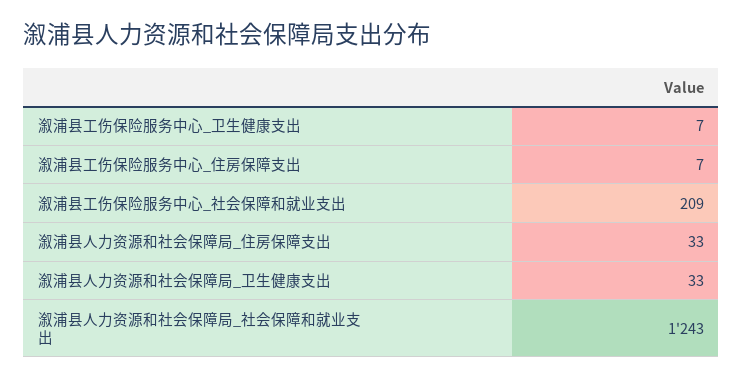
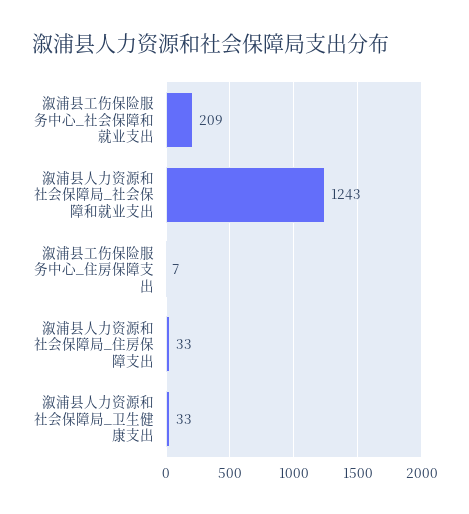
溆浦县工伤保险服务中心_卫生健康支出: 7 -> none

